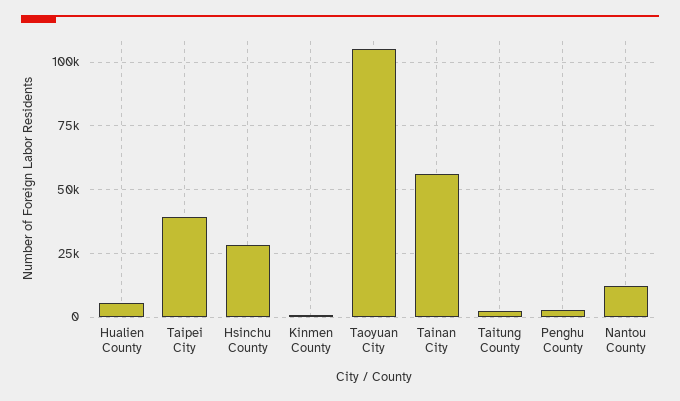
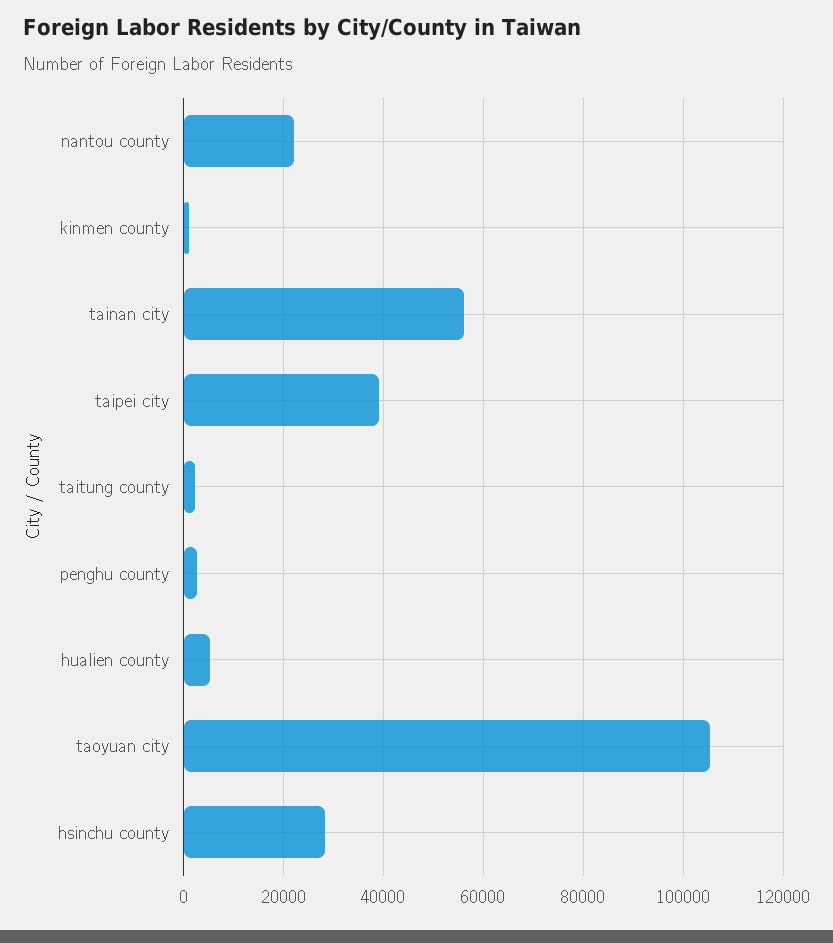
Nantou County: 12500 -> 22000

